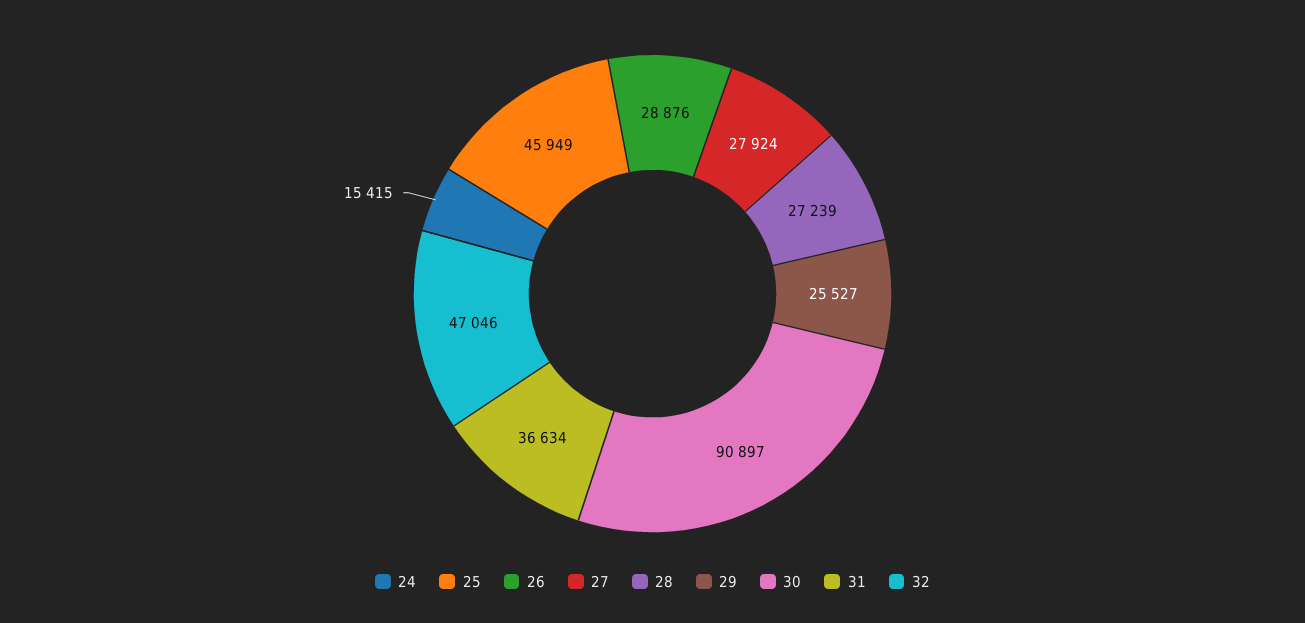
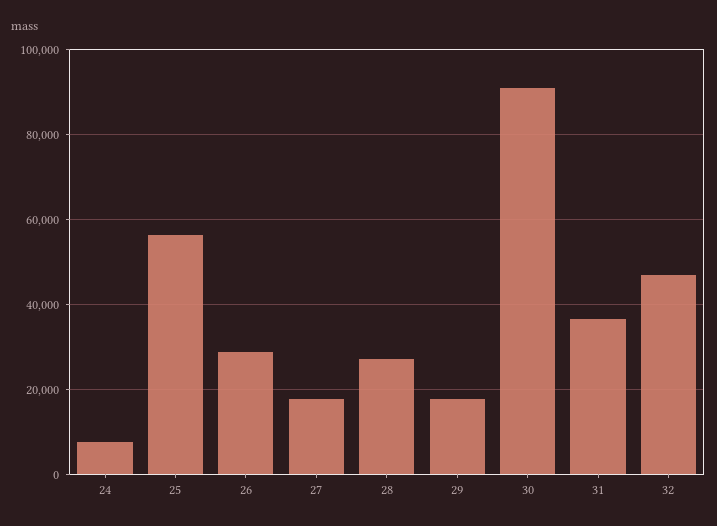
24: 15415 -> 8000
25: 45949 -> 56000
27: 27924 -> 18000
29: 25527 -> 18000

